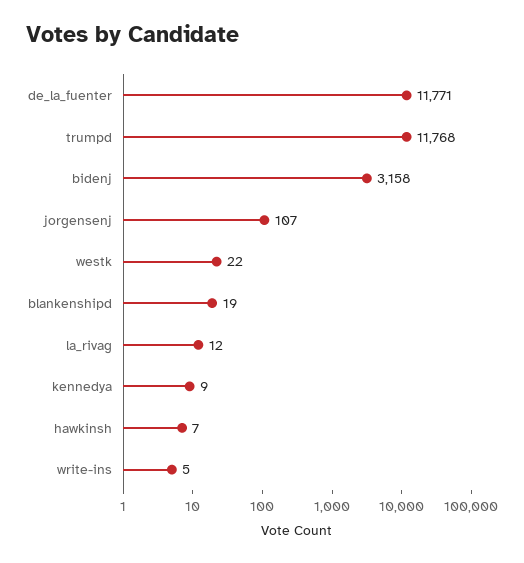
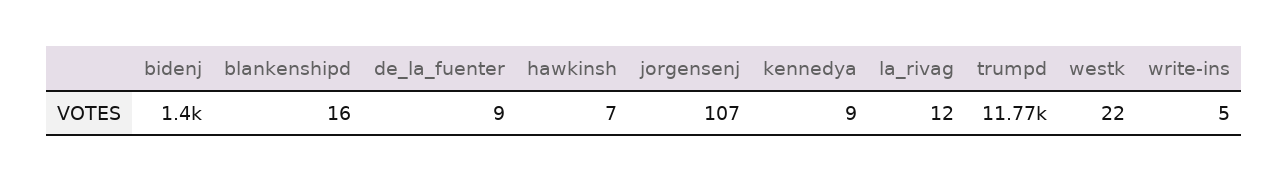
de_la_fuenter: 11771 -> 9
bidenj: 3158 -> 1400
blankenshipd: 19 -> 16

